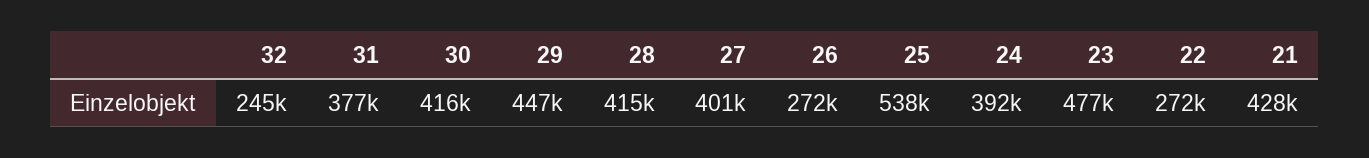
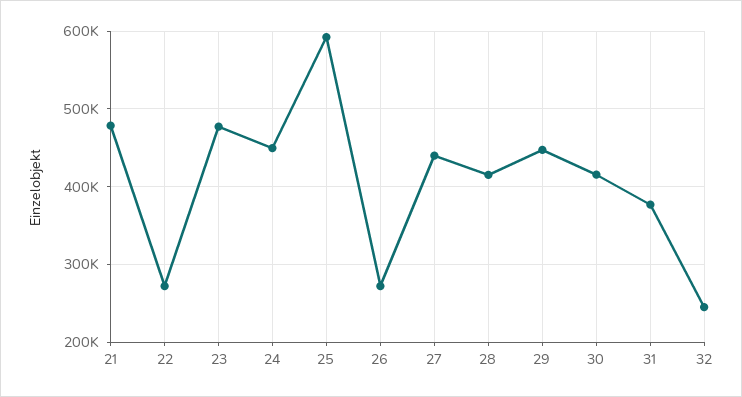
27: 401000 -> 440000
25: 538000 -> 590000
24: 392000 -> 450000
21: 428000 -> 480000

